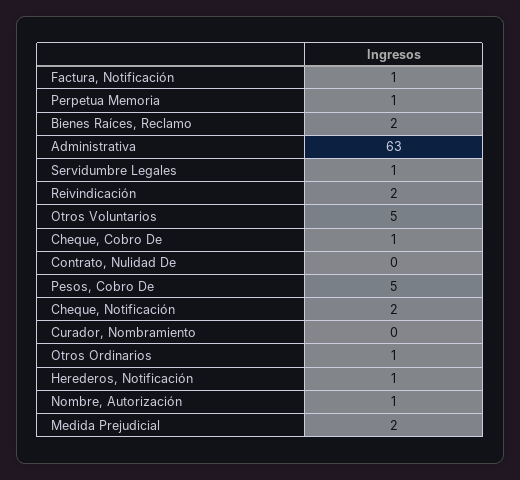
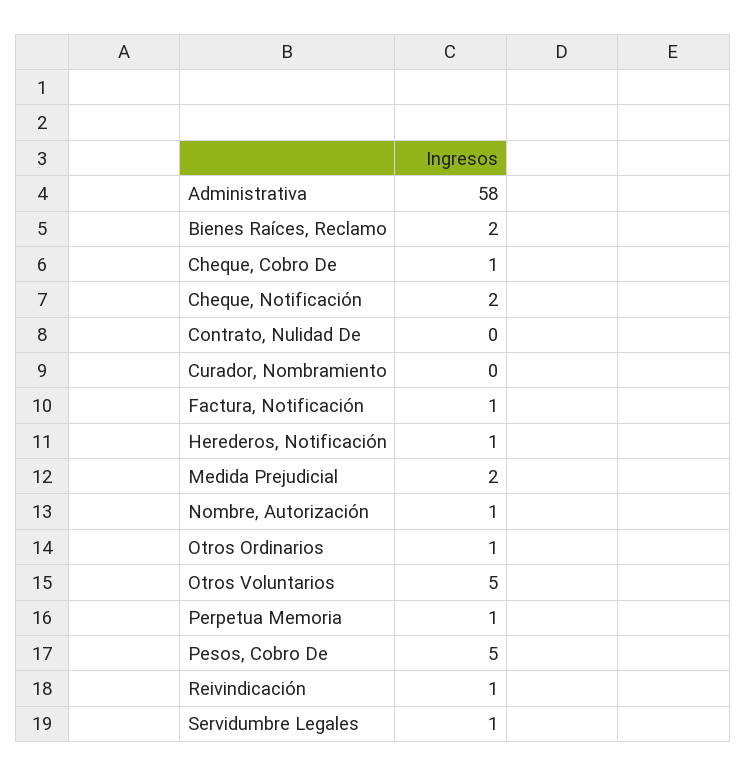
Administrativa: 63 -> 58
Reivindicación: 2 -> 1

